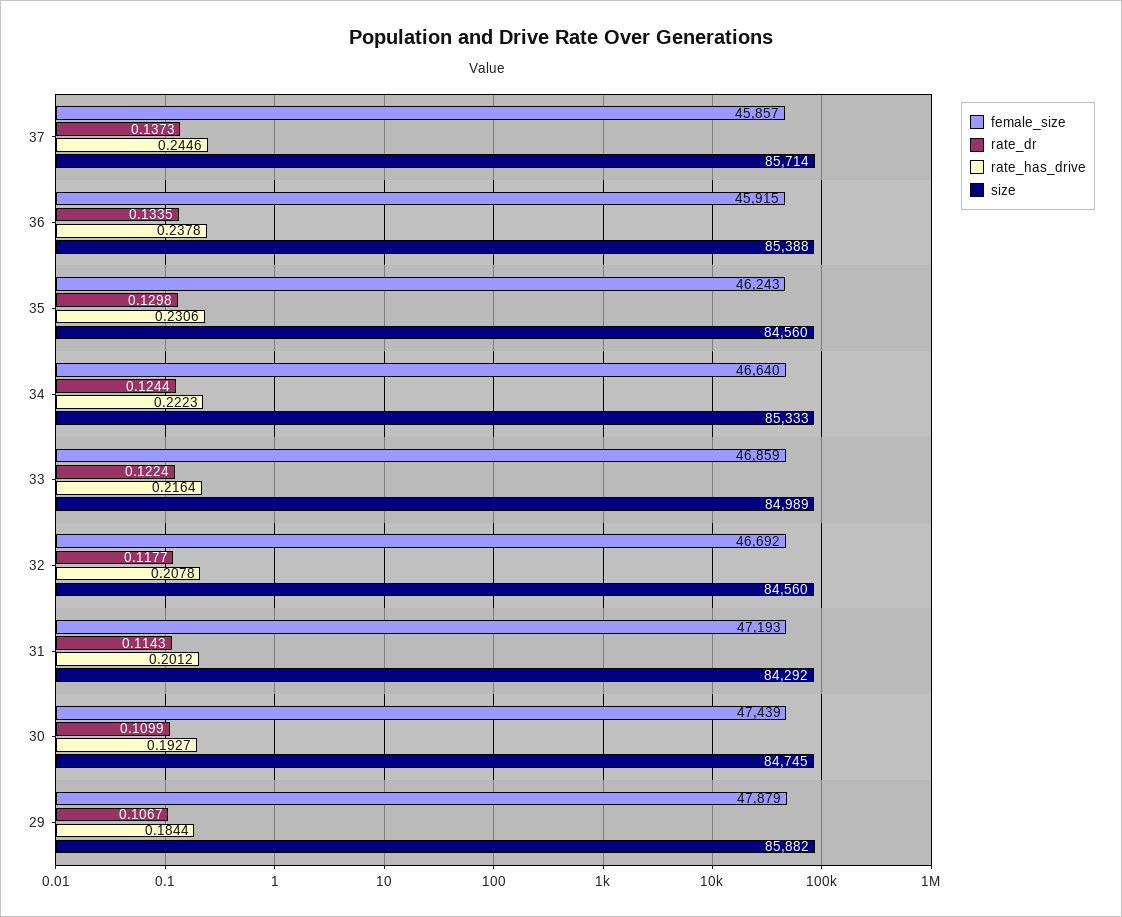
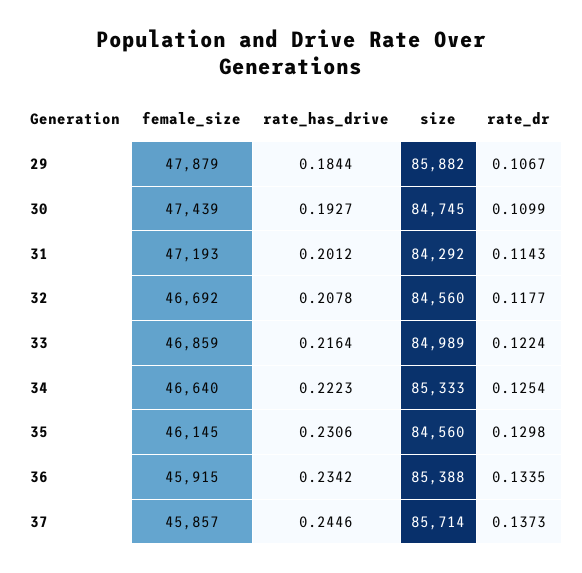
rate_has_drive, 36: 0.2378 -> 0.2342
female_size, 35: 46243 -> 46145
rate_dr, 34: 0.1244 -> 0.1254

